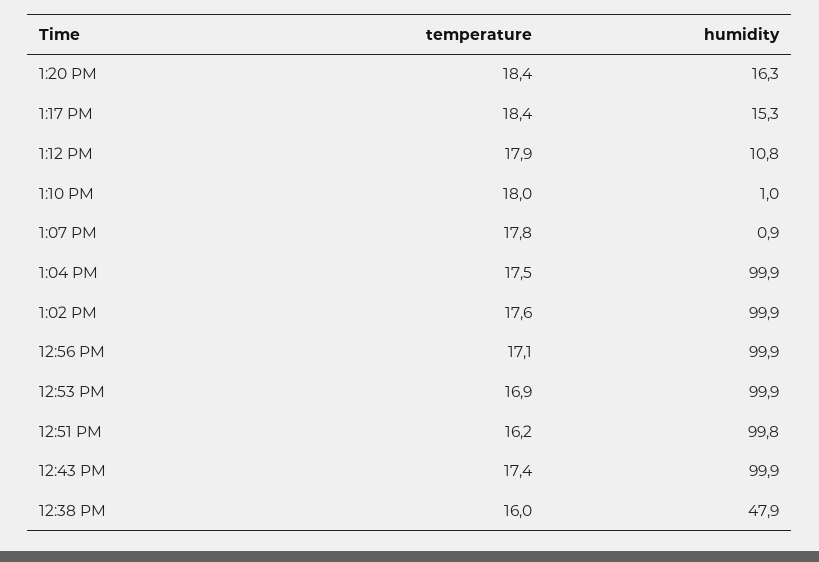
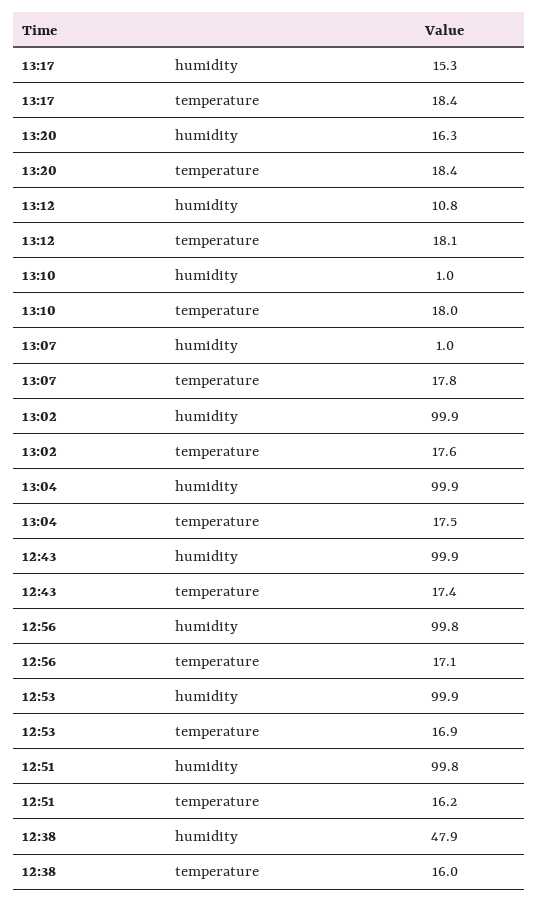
temperature, 1:12 PM: 17.9 -> 18.1
humidity, 1:07 PM: 0.9 -> 1
humidity, 12:56 PM: 99.9 -> 99.8

